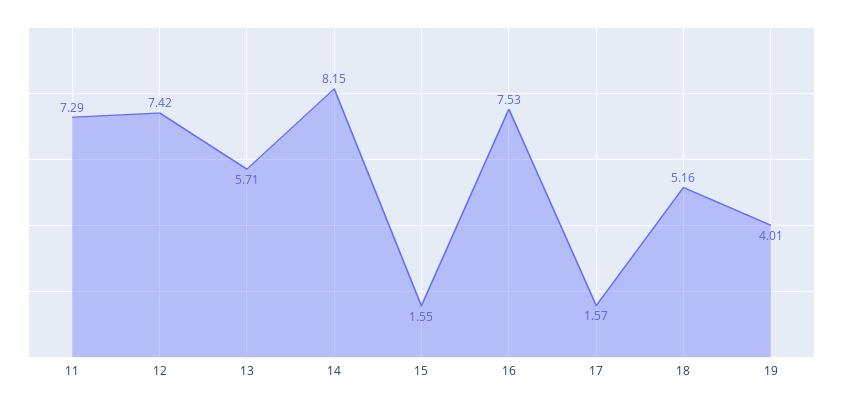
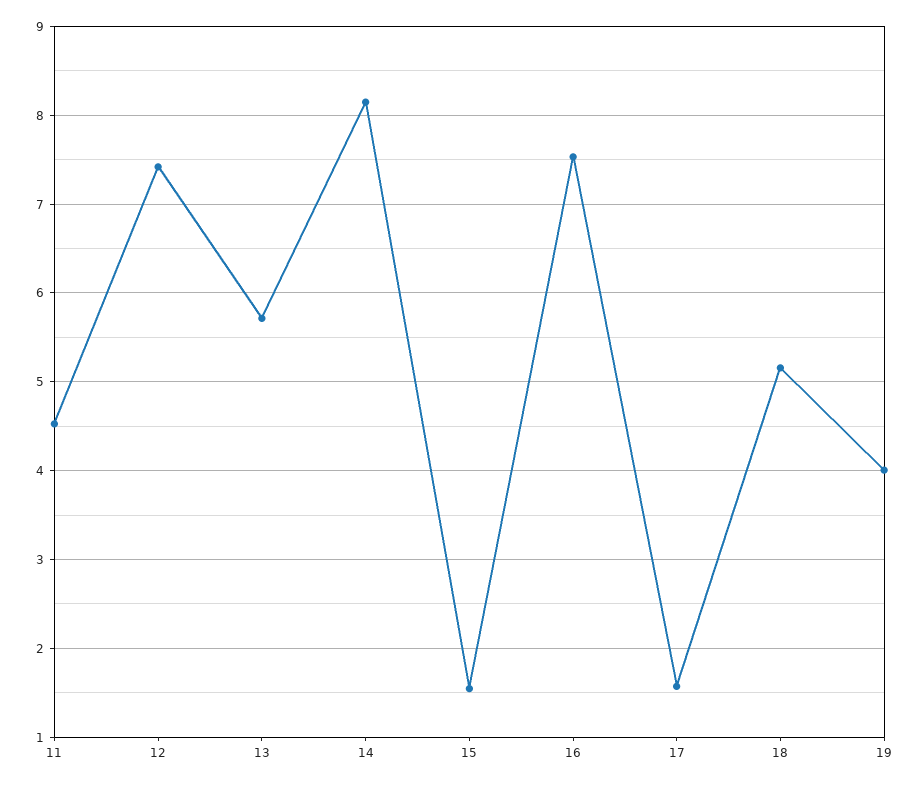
11: 7.29 -> 4.5

